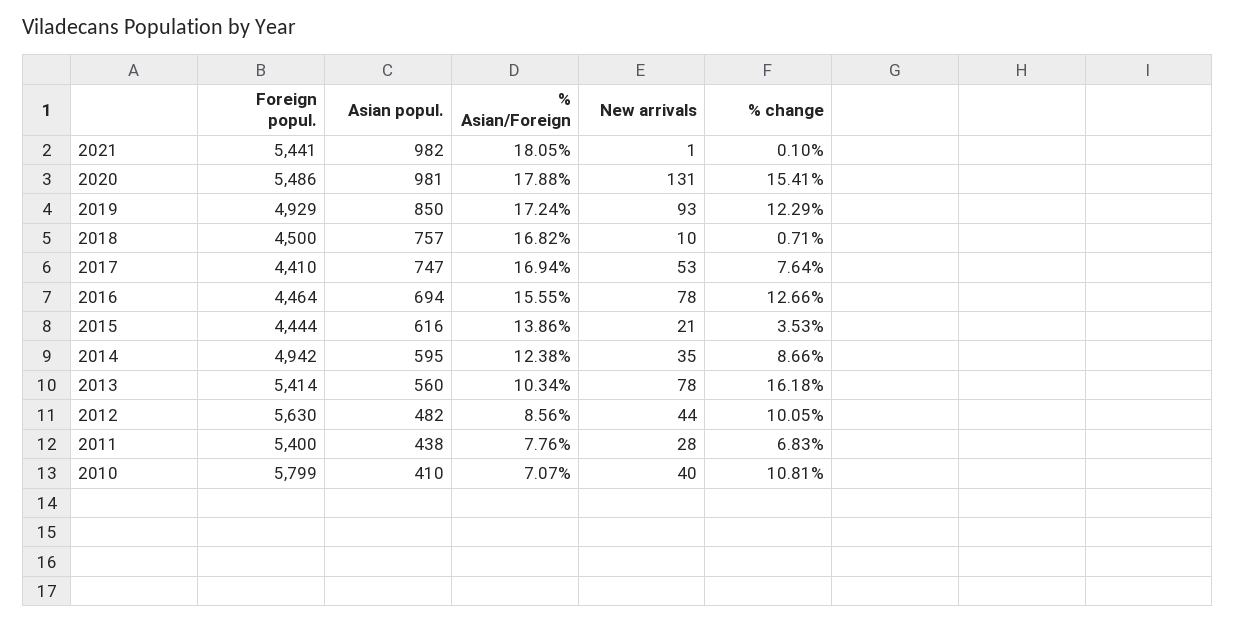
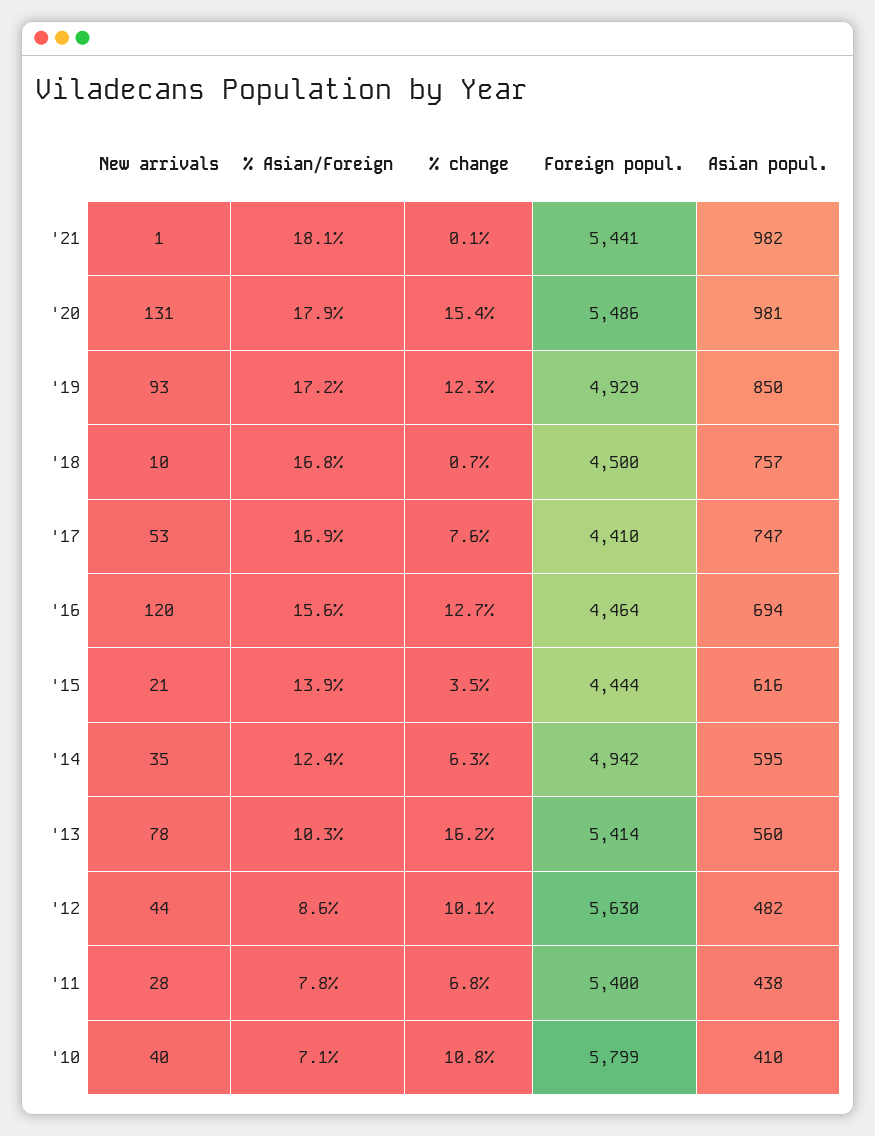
New arrivals, 2016: 78 -> 120
% change, 2014: 8.66 -> 6.3

